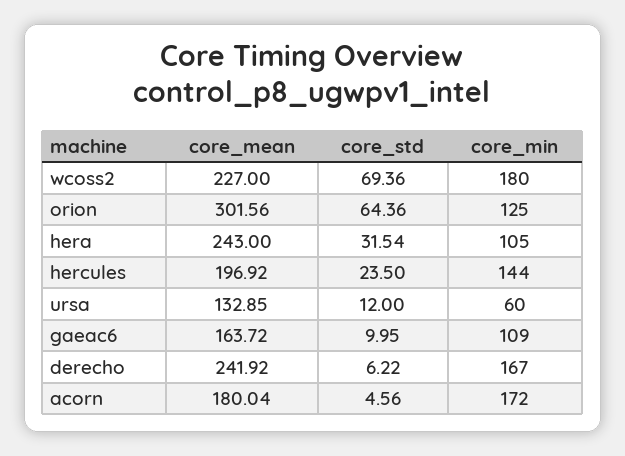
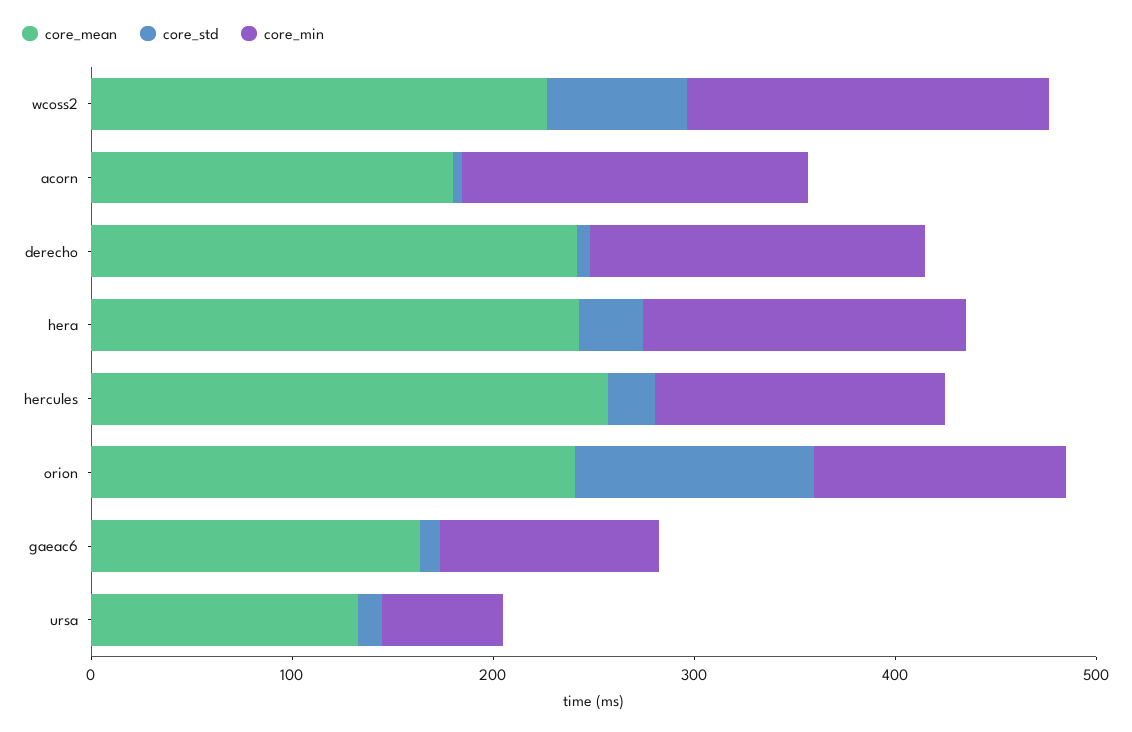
core_mean, orion: 301.56 -> 240
core_std, orion: 64.36 -> 120
core_min, hera: 105 -> 160
core_mean, hercules: 196.92 -> 260

